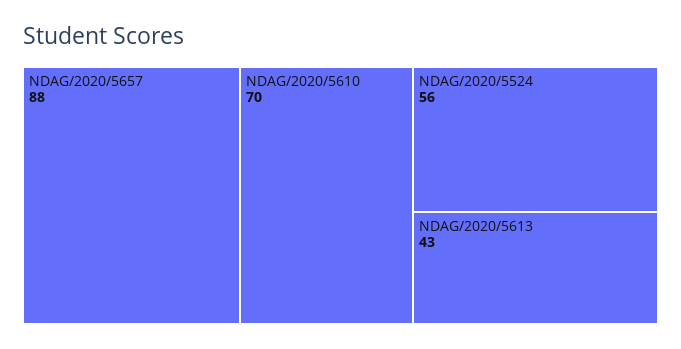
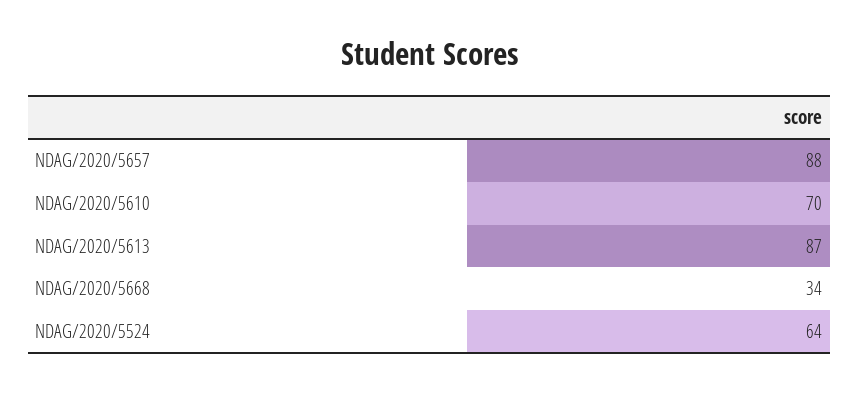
NDAG/2020/5524: 56 -> 64
NDAG/2020/5613: 43 -> 87
NDAG/2020/5668: none -> 34

